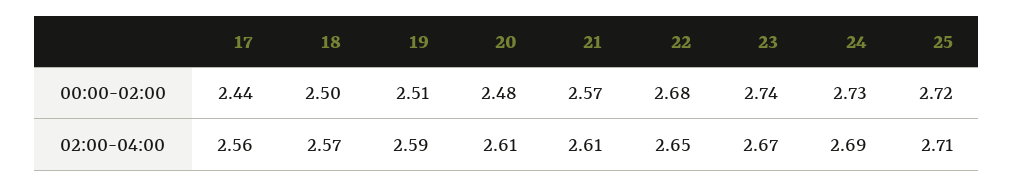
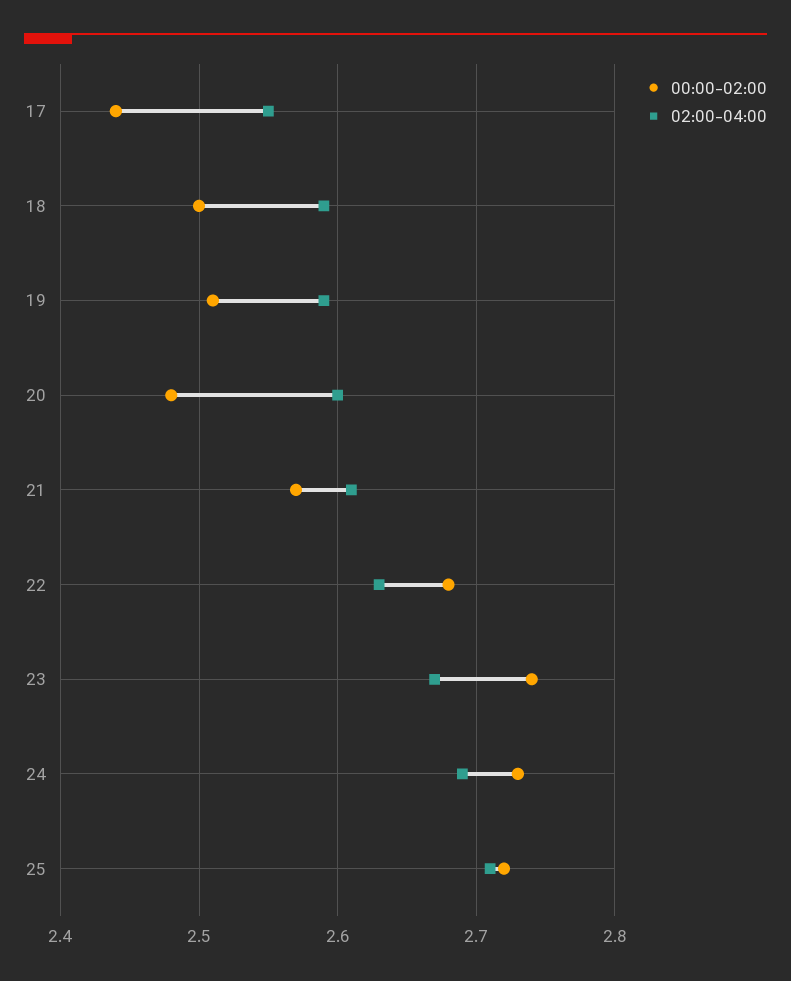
02:00-04:00, 17: 2.56 -> 2.55
02:00-04:00, 18: 2.57 -> 2.59
02:00-04:00, 20: 2.61 -> 2.6
02:00-04:00, 22: 2.65 -> 2.63

